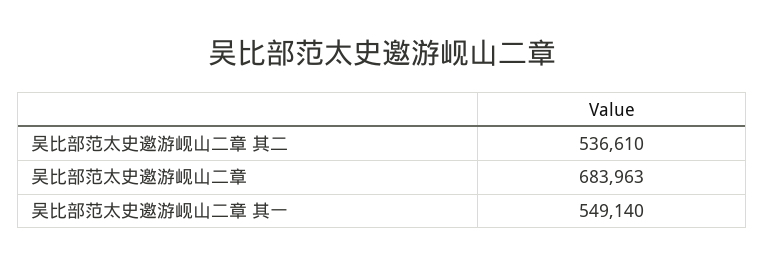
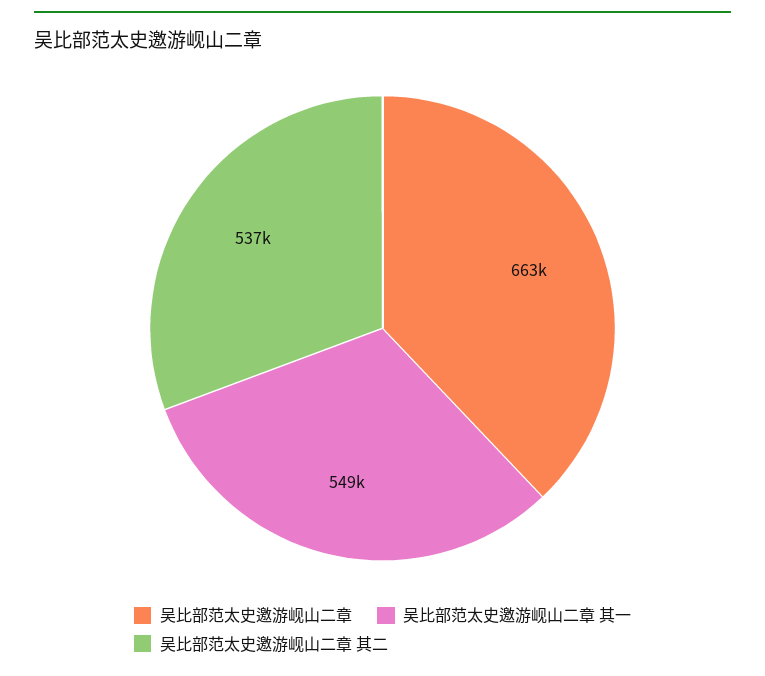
吴比部范太史邀游岘山二章: 683963 -> 663000

